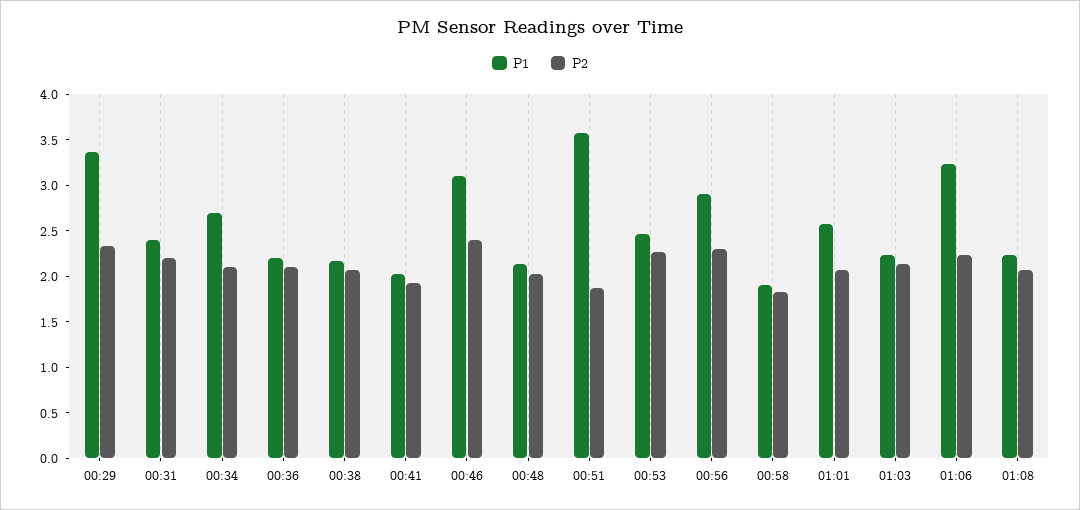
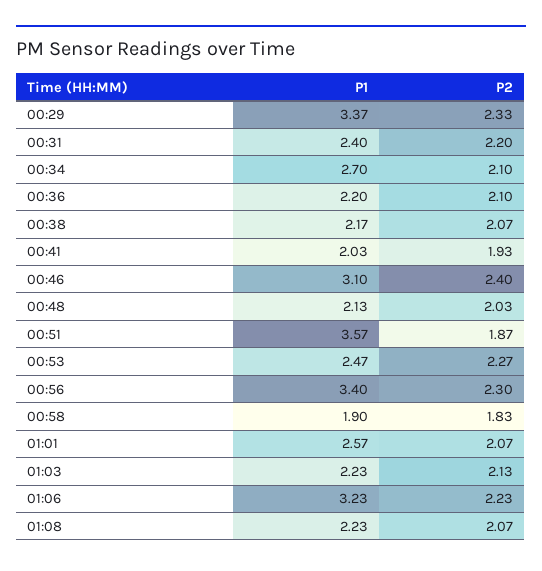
P1, 00:56: 2.9 -> 3.4

